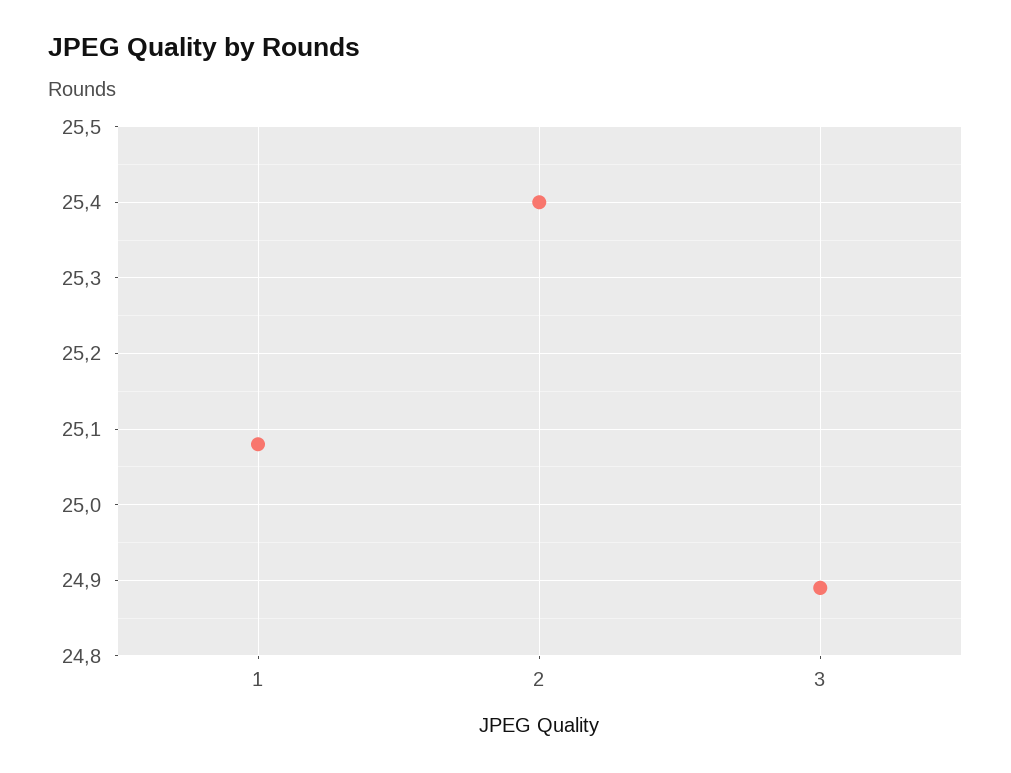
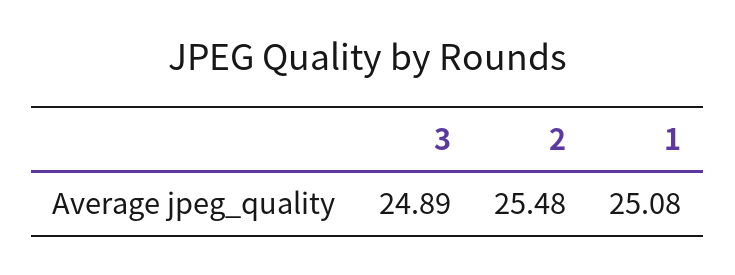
2: 25.4 -> 25.48

